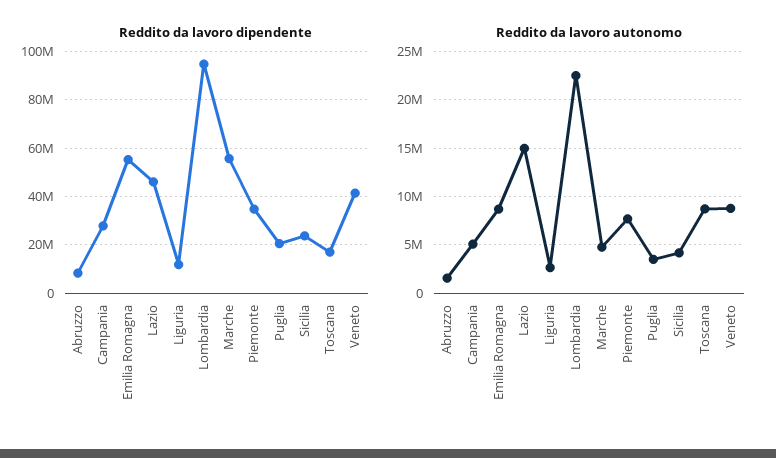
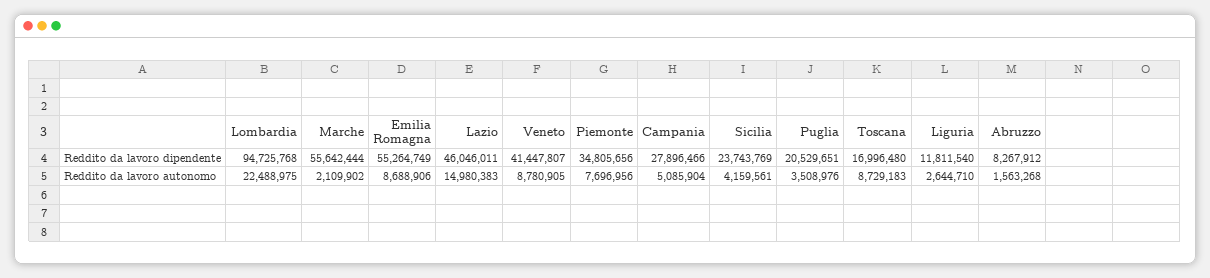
Reddito da lavoro autonomo, Marche: 5000000 -> 2109902

